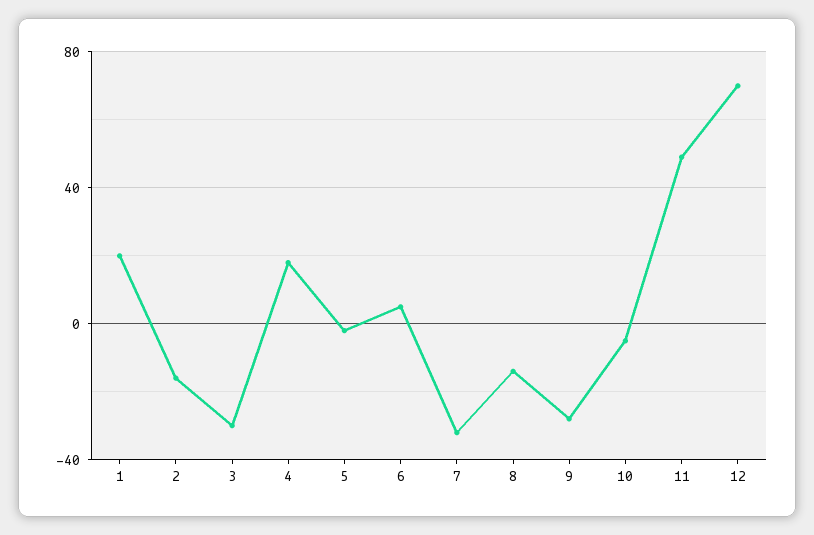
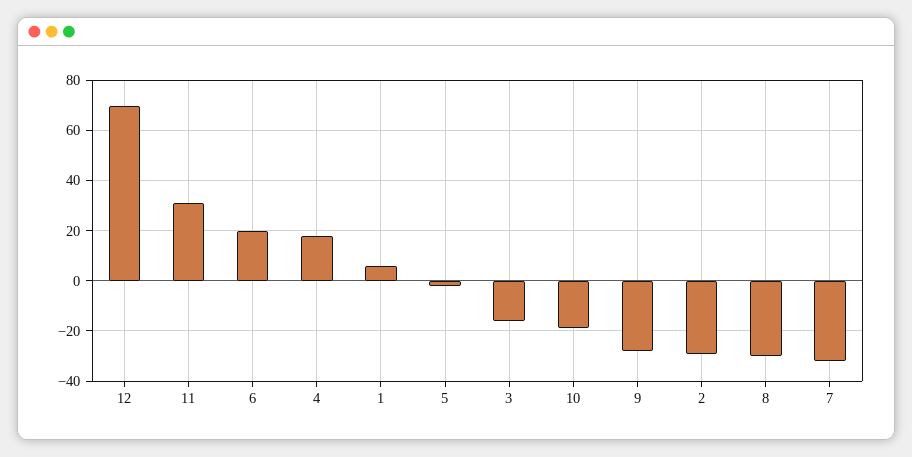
1: 20 -> 5
2: -15 -> -30
3: -30 -> -15
6: 5 -> 20
8: -15 -> -30
10: -5 -> -20
11: 50 -> 30

